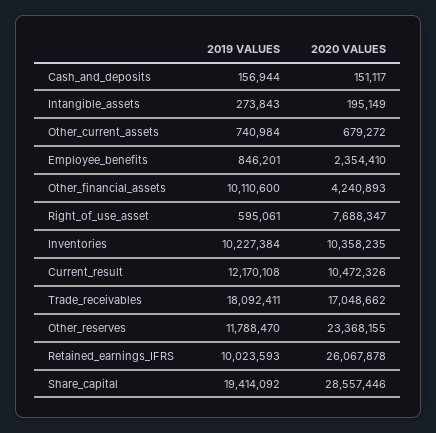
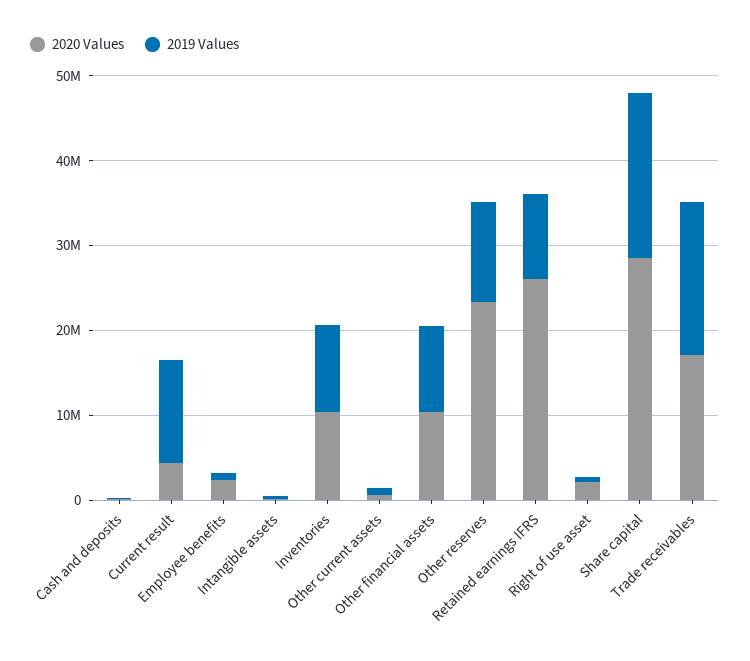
2020 VALUES, Other_financial_assets: 4240893 -> 10000000
2020 VALUES, Right_of_use_asset: 7688347 -> 2000000
2020 VALUES, Current_result: 10472326 -> 4000000

